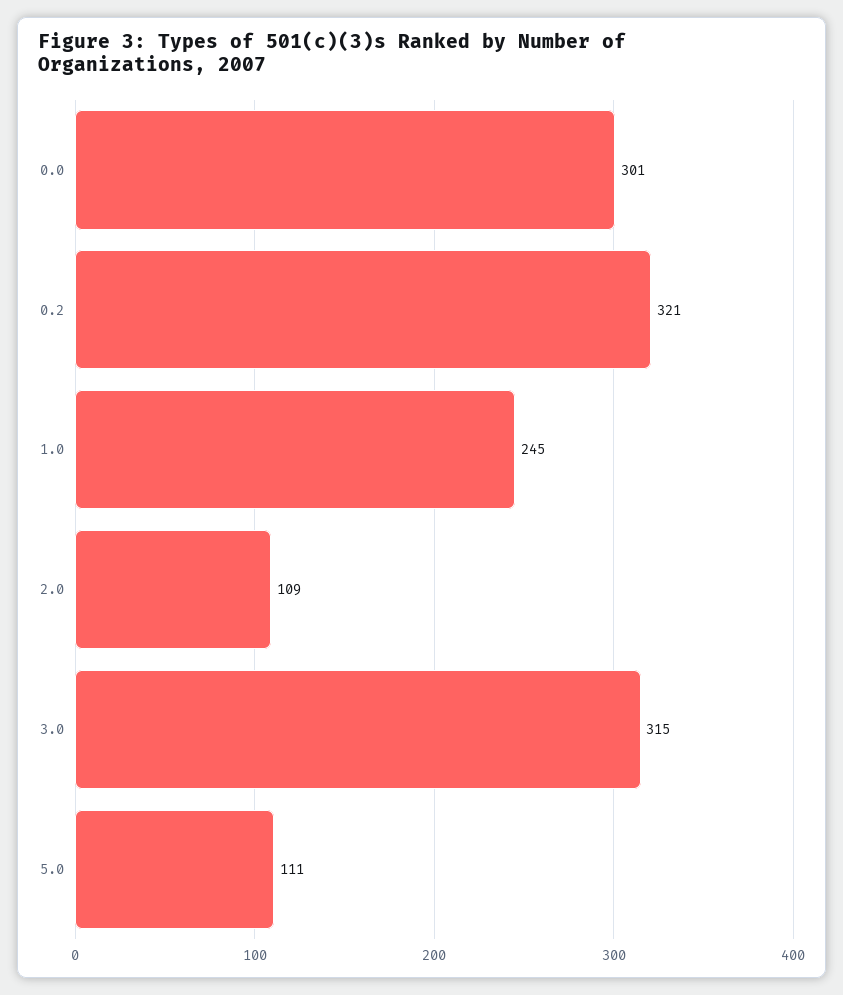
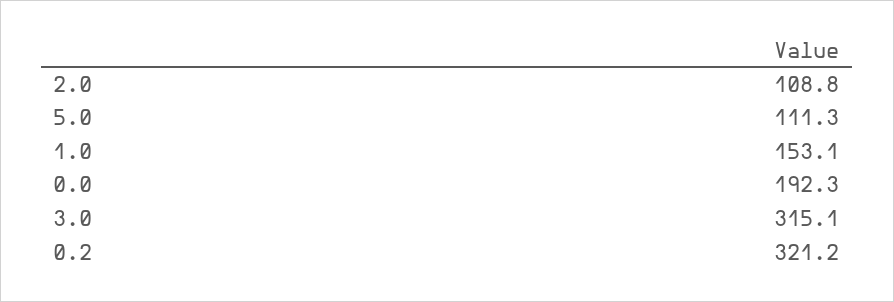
0.0: 301 -> 192.3
1.0: 245 -> 153.1

